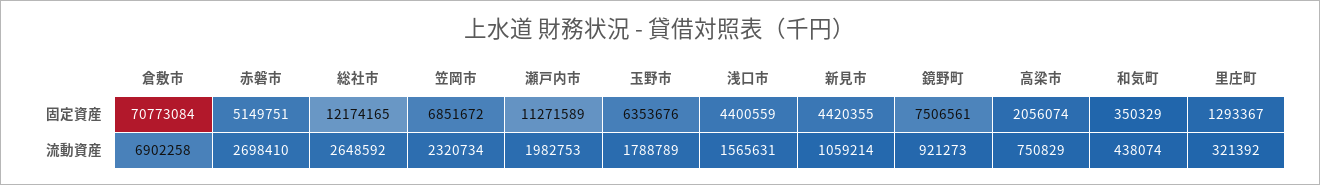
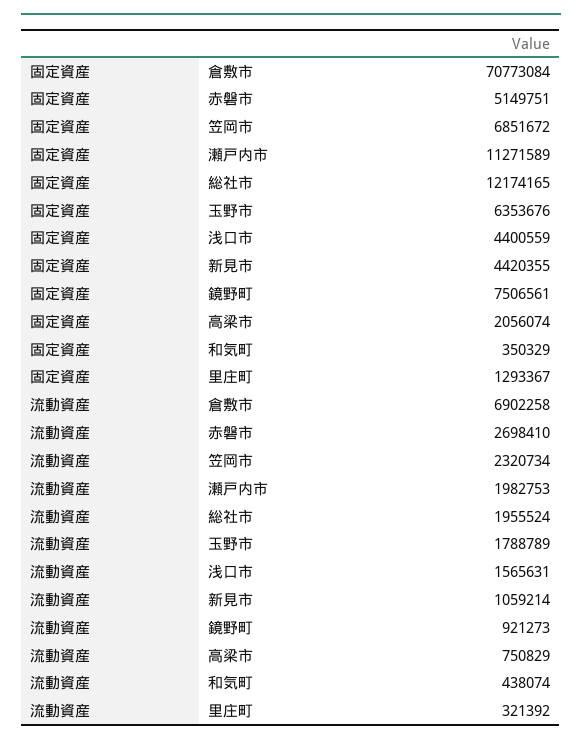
総社市, 流動資産: 2648592 -> 1955524

